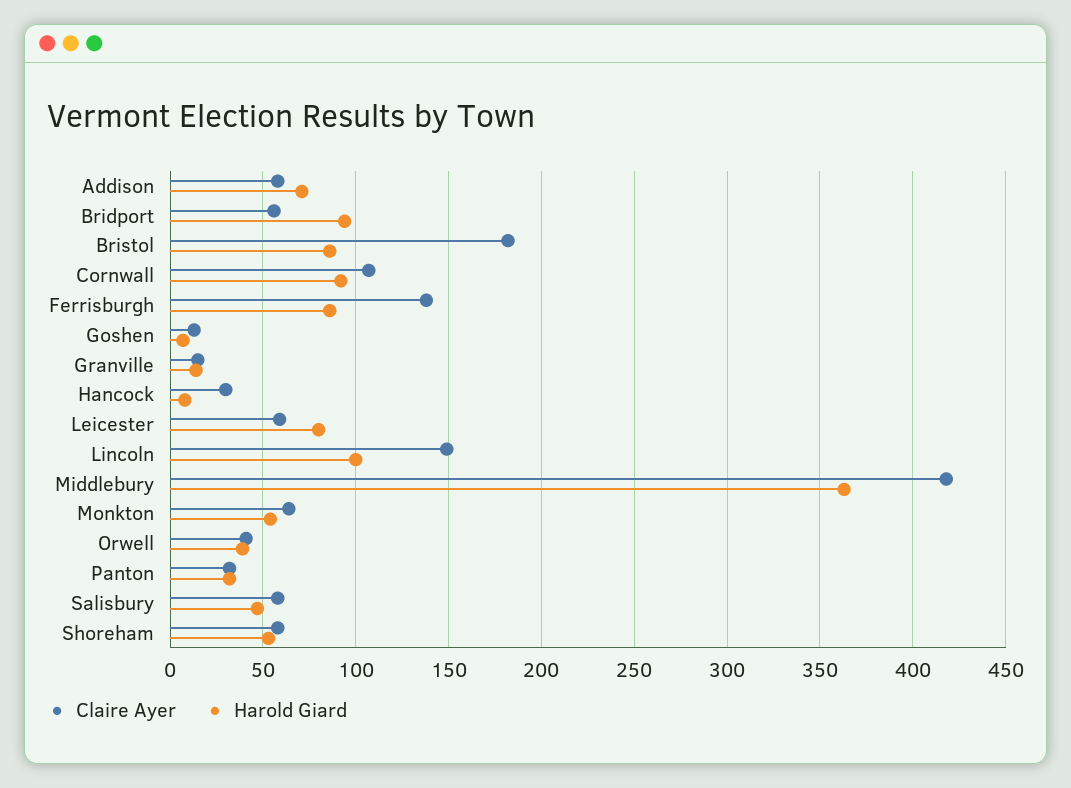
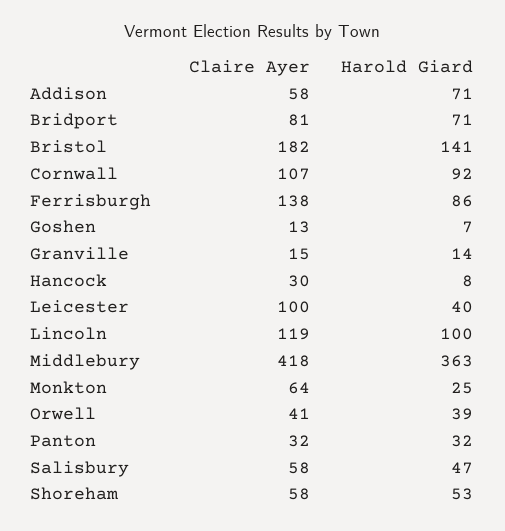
Claire Ayer, Bridport: 55 -> 81
Harold Giard, Bridport: 95 -> 71
Harold Giard, Bristol: 85 -> 141
Claire Ayer, Leicester: 60 -> 100
Harold Giard, Leicester: 80 -> 40
Claire Ayer, Lincoln: 150 -> 119
Harold Giard, Monkton: 55 -> 25

